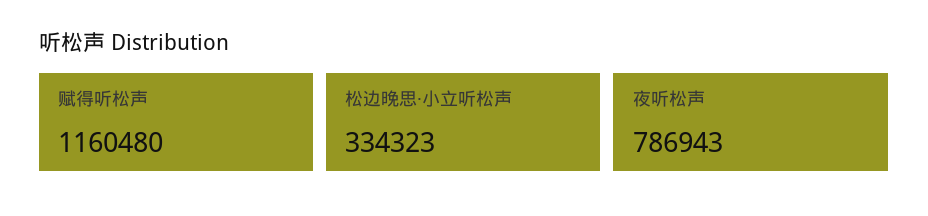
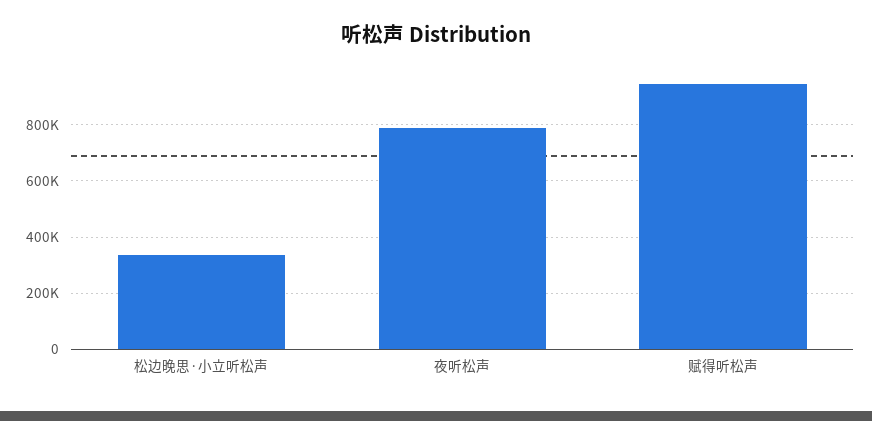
赋得听松声: 1160480 -> 950000

